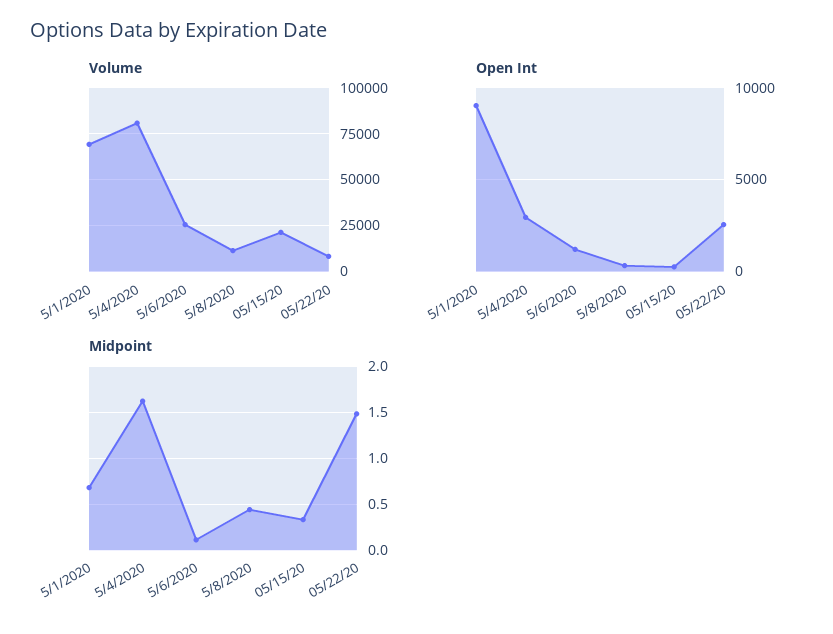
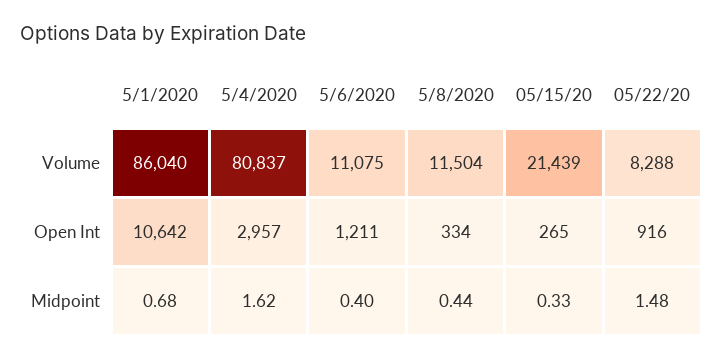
Volume, 5/1/2020: 70000 -> 86040
Volume, 5/6/2020: 25000 -> 11075
Open Int, 5/1/2020: 9000 -> 10642
Open Int, 05/22/20: 2500 -> 916
Midpoint, 5/6/2020: 0.1 -> 0.4

